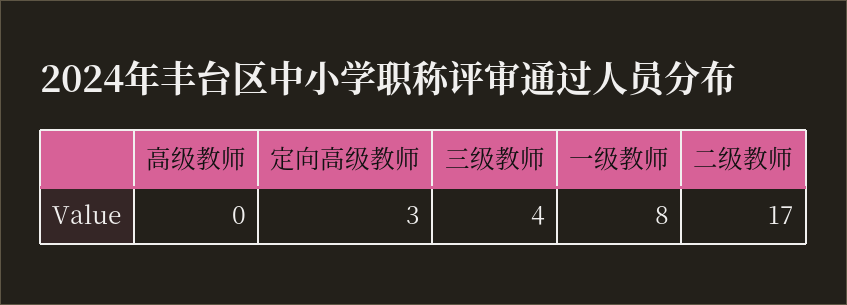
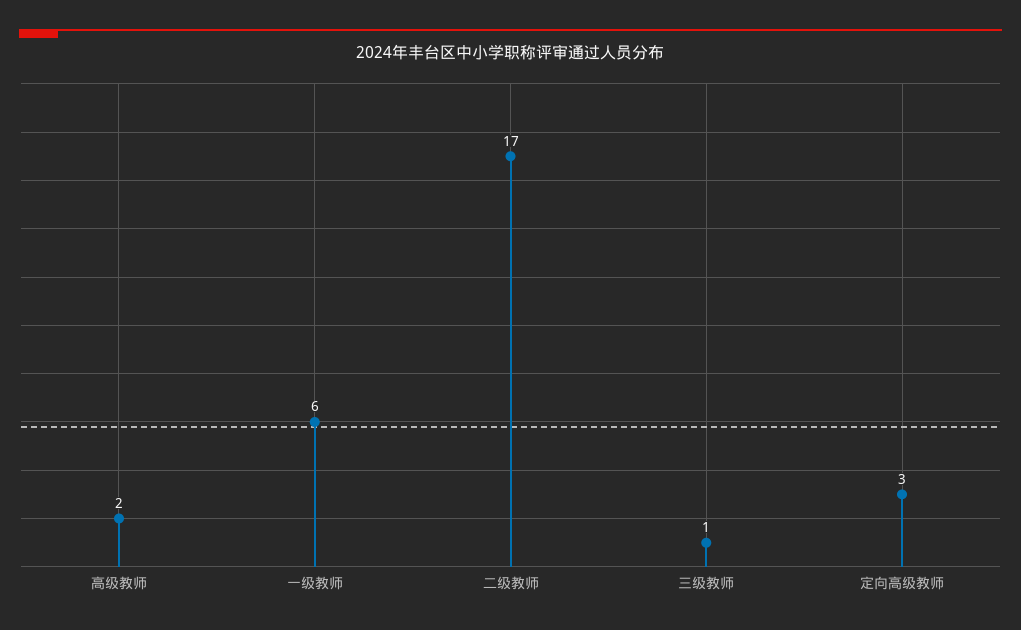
高级教师: 0 -> 2
三级教师: 4 -> 1
一级教师: 8 -> 6

